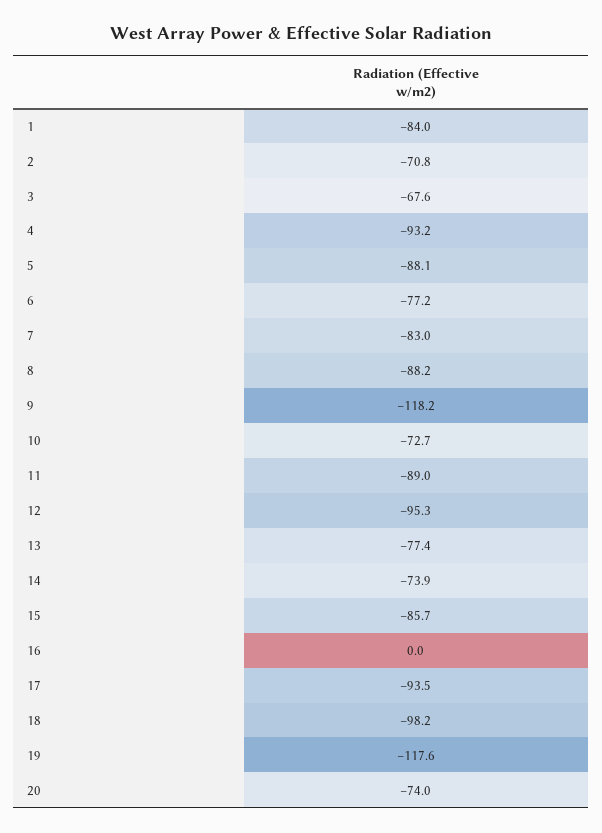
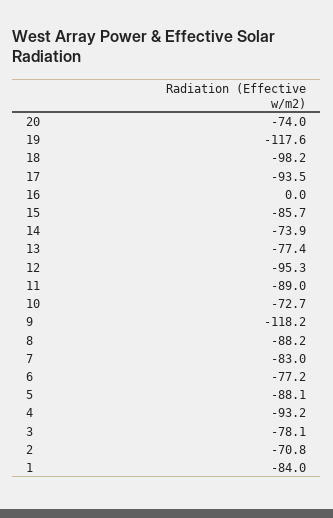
3: -67.6 -> -78.1

